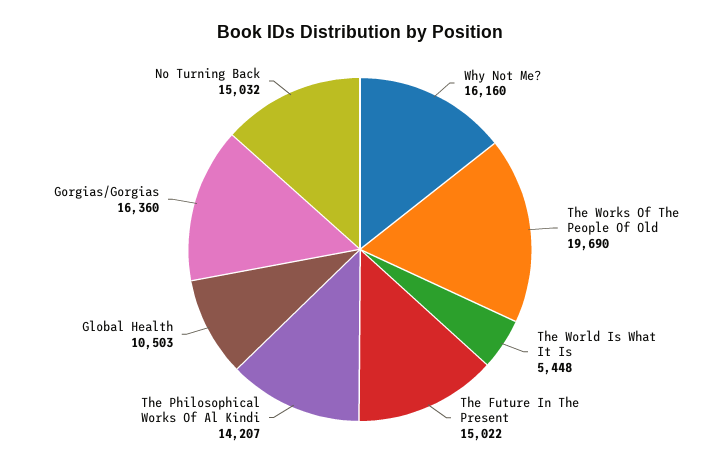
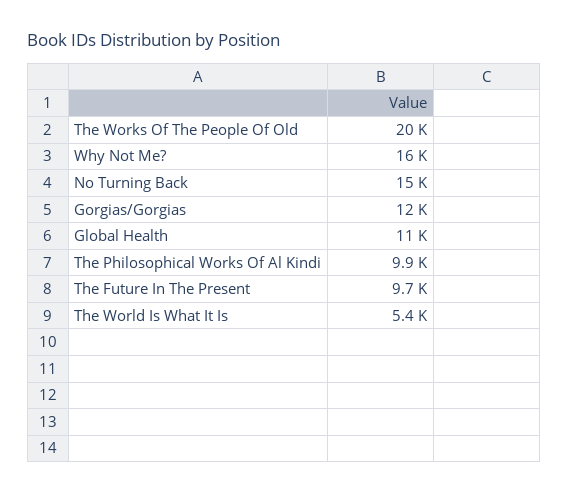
The Future In The Present: 15022 -> 9700
The Philosophical Works Of Al Kindi: 14207 -> 9900
Gorgias/Gorgias: 16360 -> 12000

